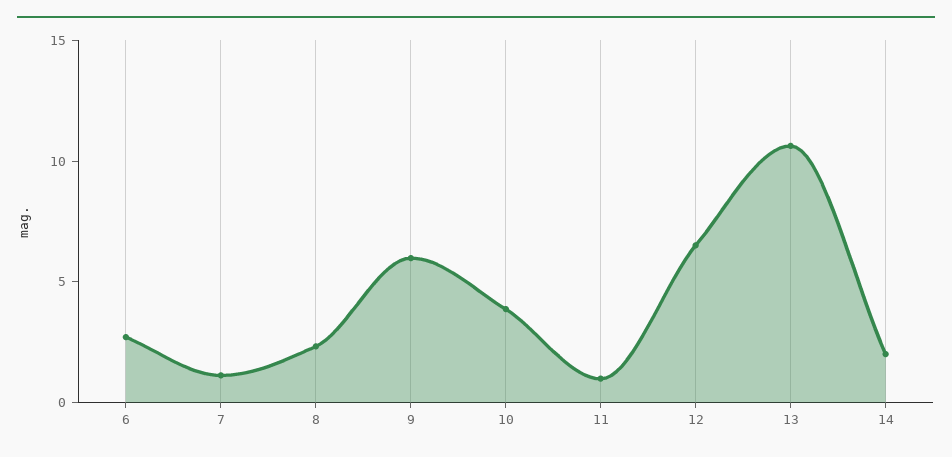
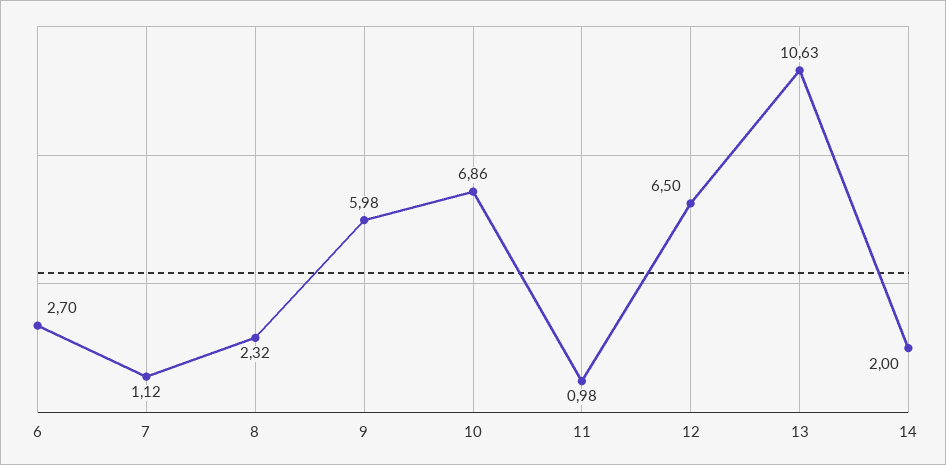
10: 4 -> 6.86

